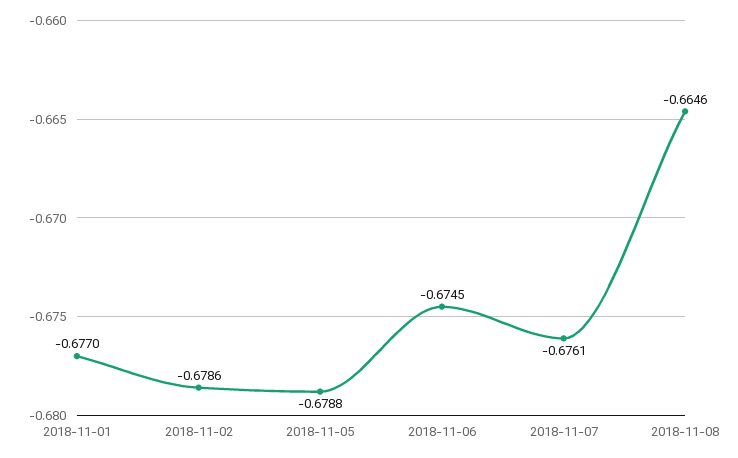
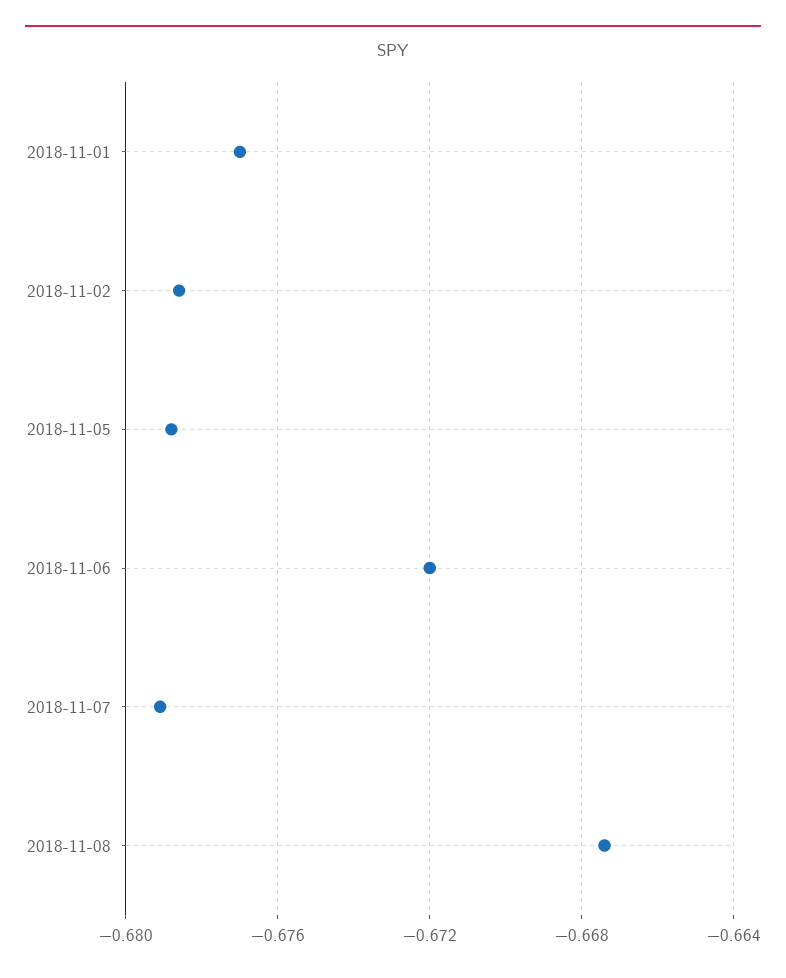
2018-11-06: -0.6745 -> -0.672
2018-11-07: -0.6761 -> -0.679
2018-11-08: -0.6646 -> -0.6675

